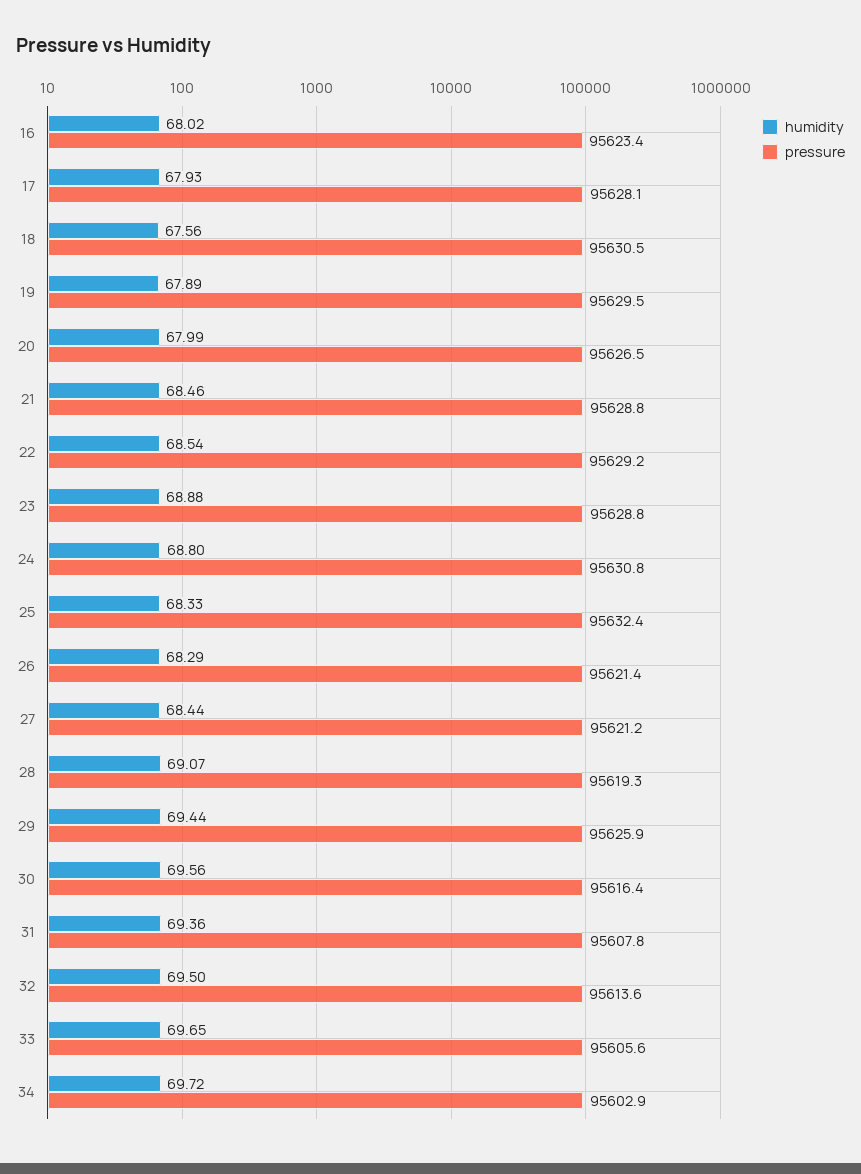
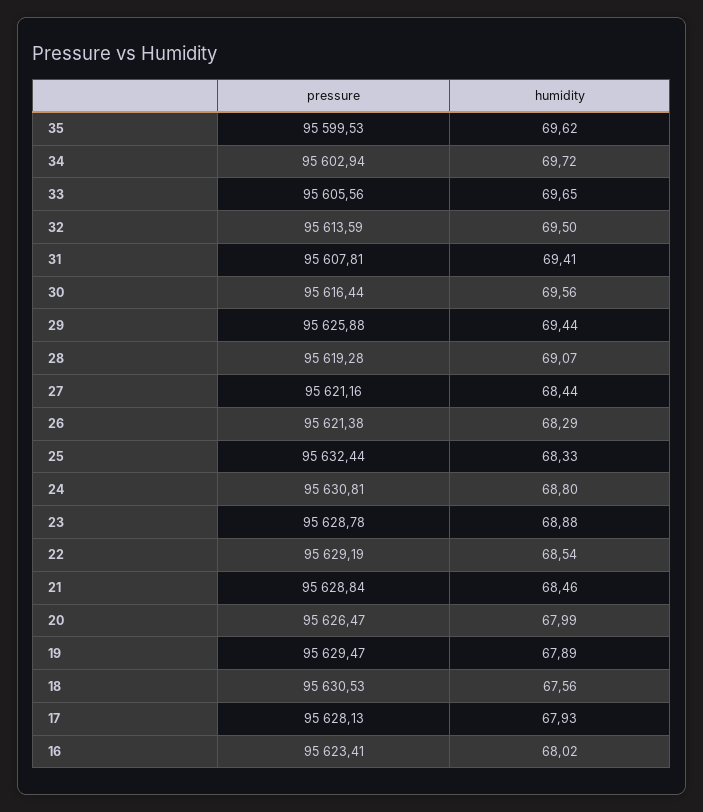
humidity, 31: 69.36 -> 69.41
pressure, 35: none -> 95599.53
humidity, 35: none -> 69.62

